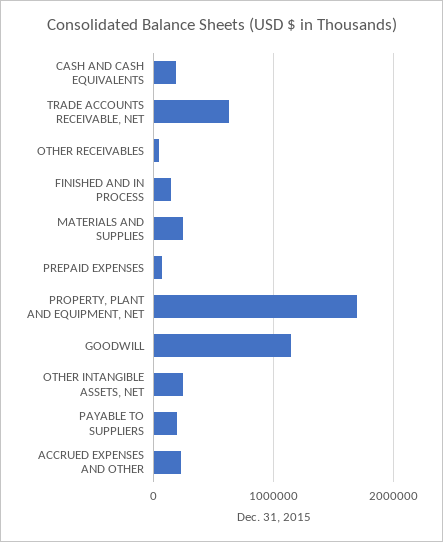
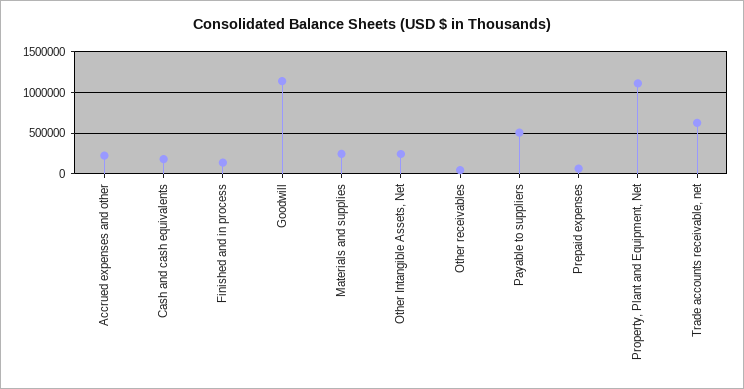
PROPERTY, PLANT AND EQUIPMENT, NET: 1700000 -> 1100000
PAYABLE TO SUPPLIERS: 200000 -> 500000

